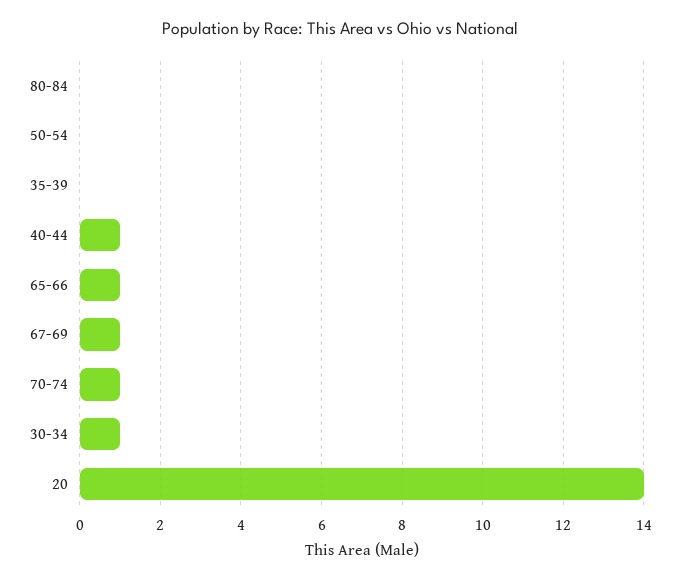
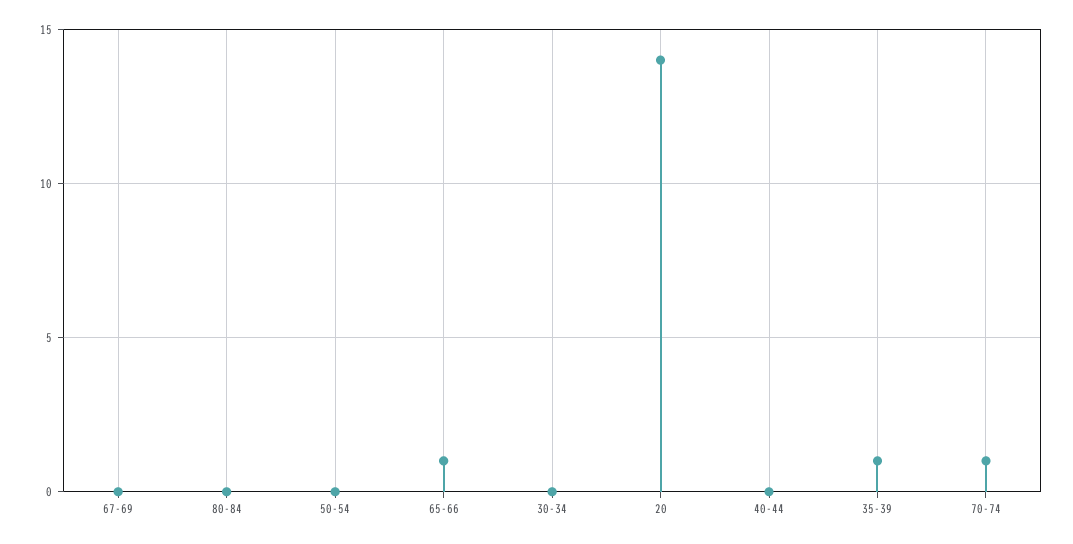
35-39: 0 -> 1
40-44: 1 -> 0
67-69: 1 -> 0
30-34: 1 -> 0

